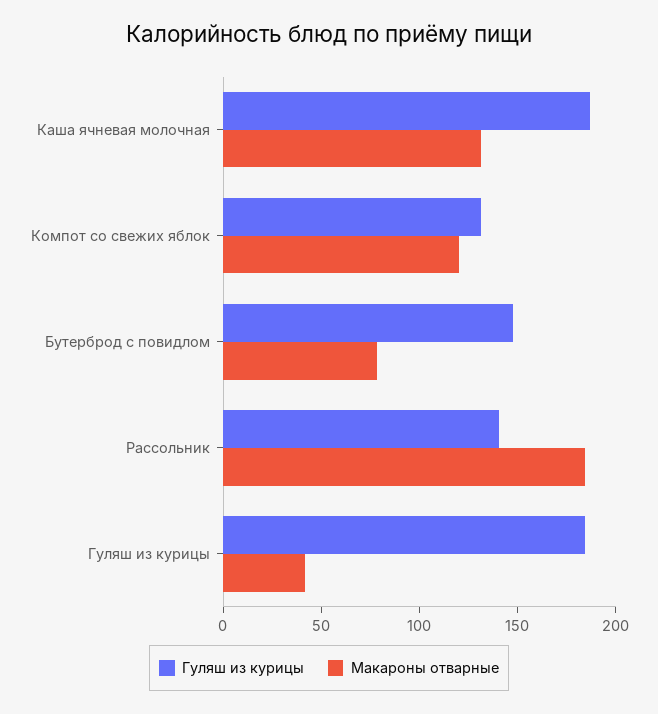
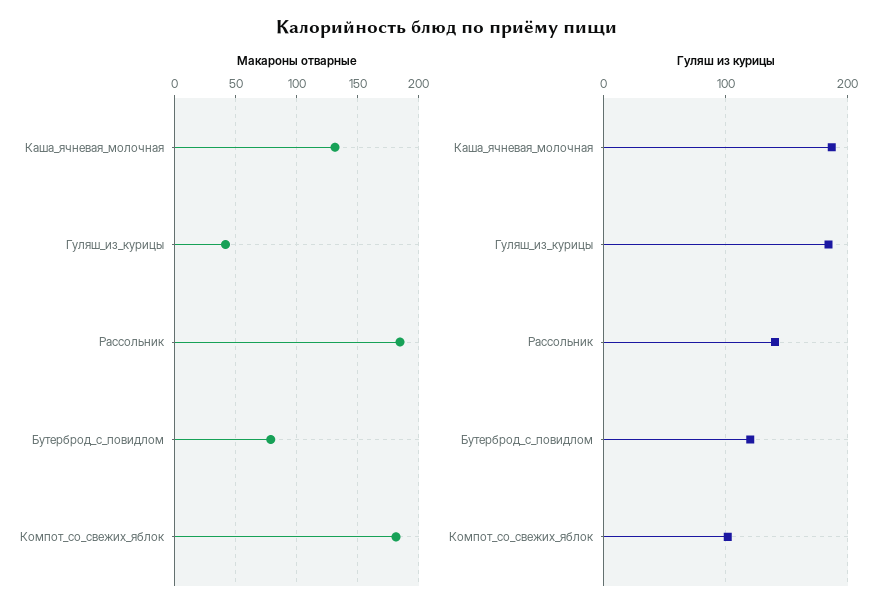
Гуляш из курицы, Компот со свежих яблок: 130 -> 100
Макароны отварные, Компот со свежих яблок: 120 -> 180
Гуляш из курицы, Бутерброд с повидлом: 150 -> 120

